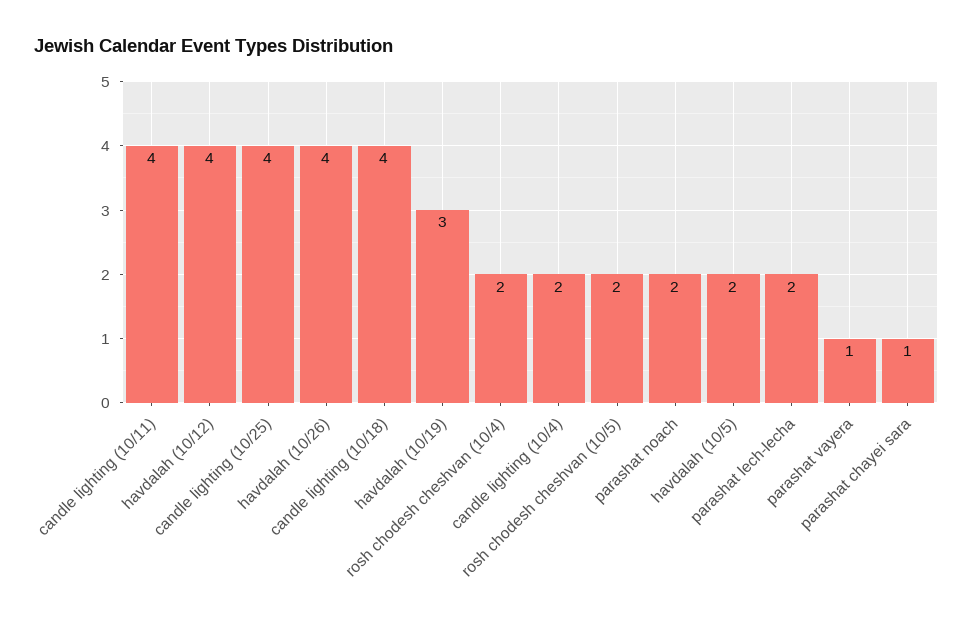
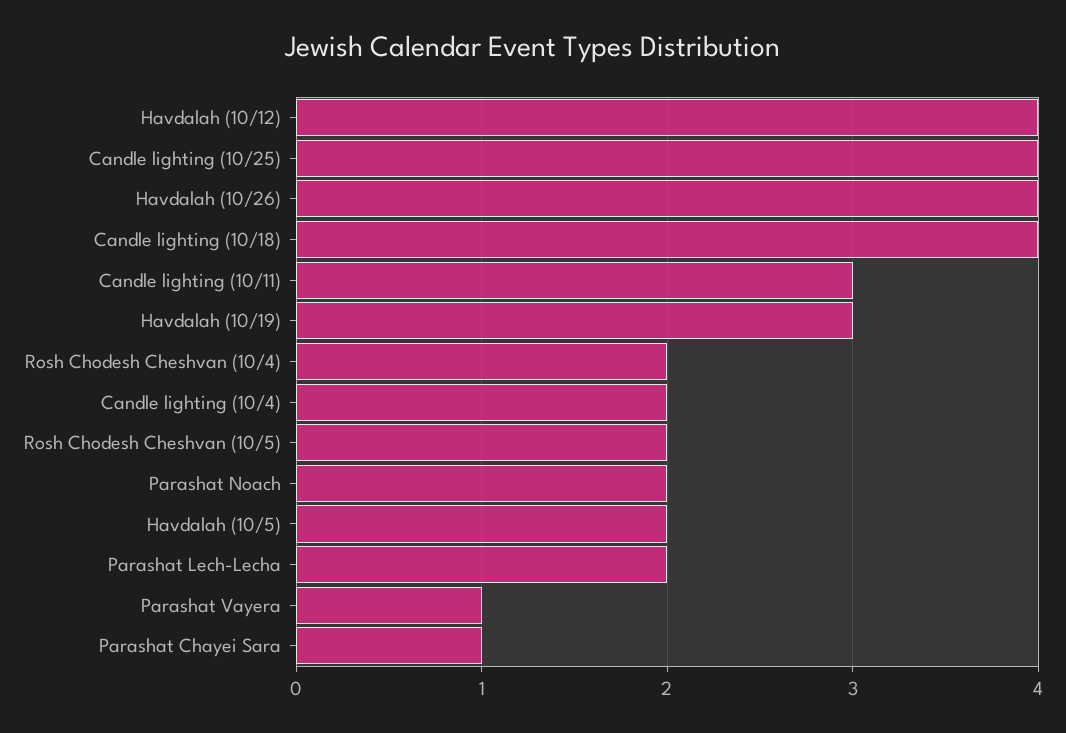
candle lighting (10/11): 4 -> 3

